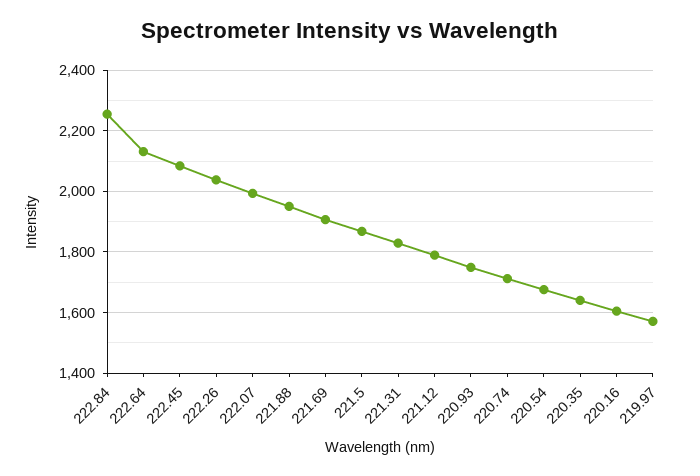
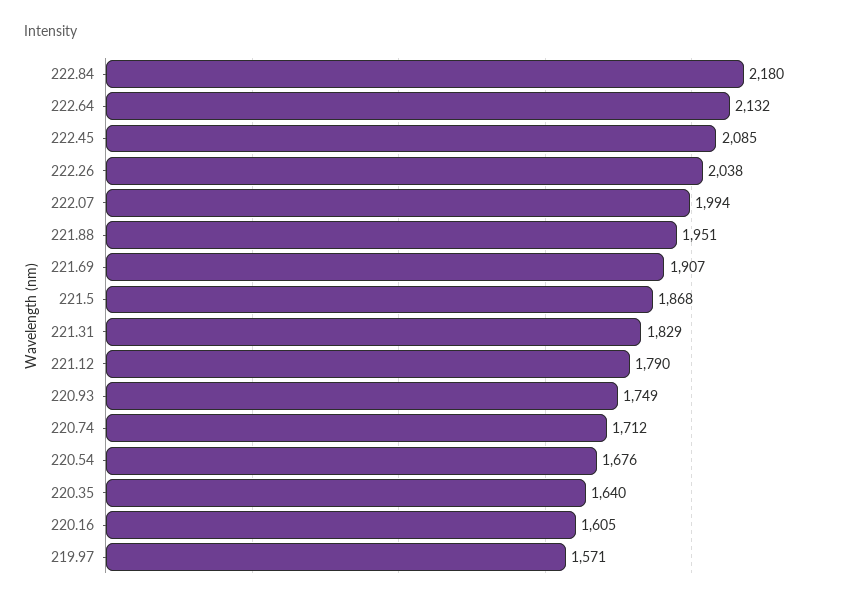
222.84: 2260 -> 2180

